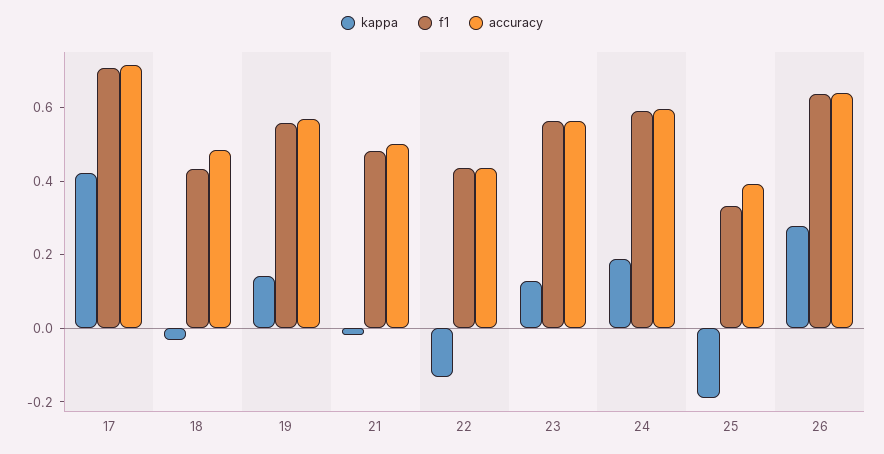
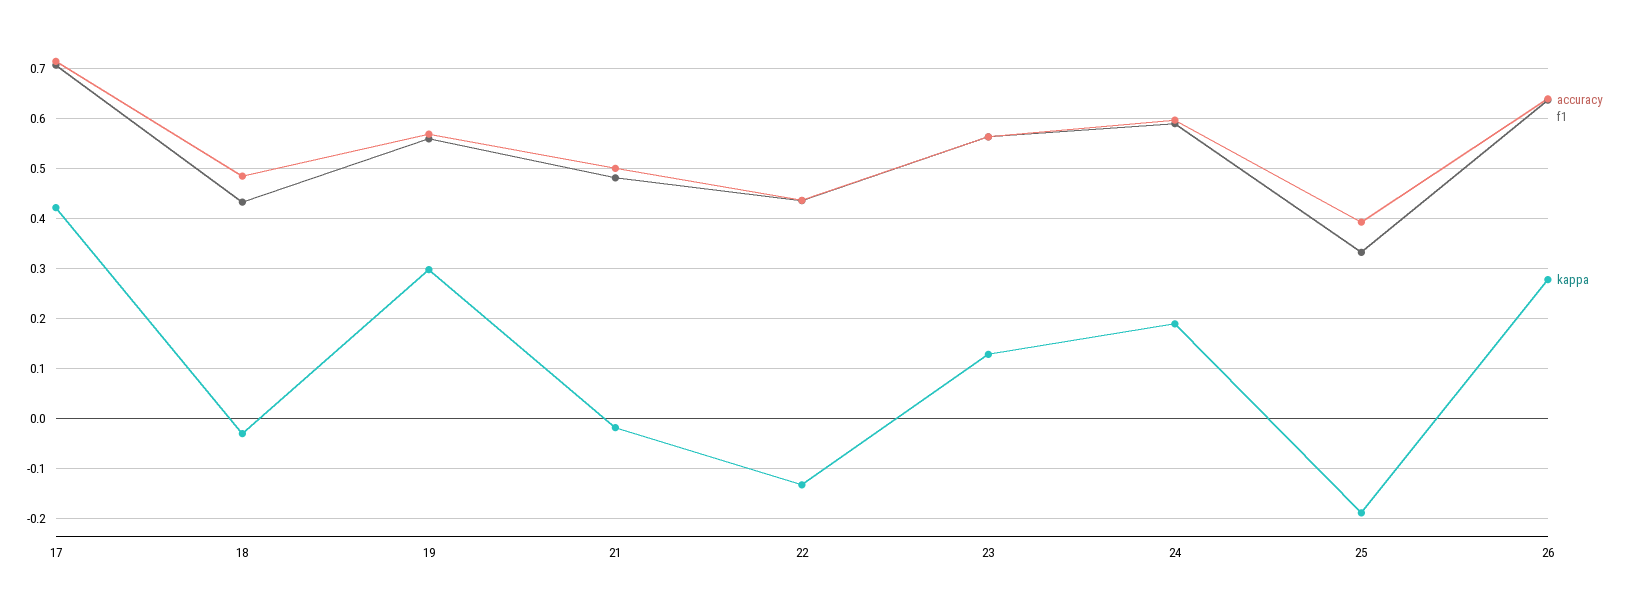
kappa, 19: 0.15 -> 0.3

